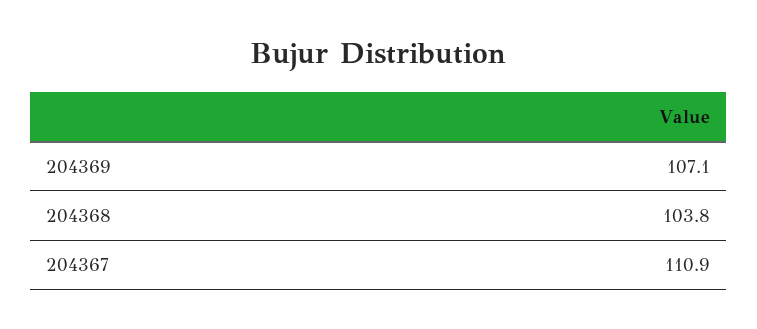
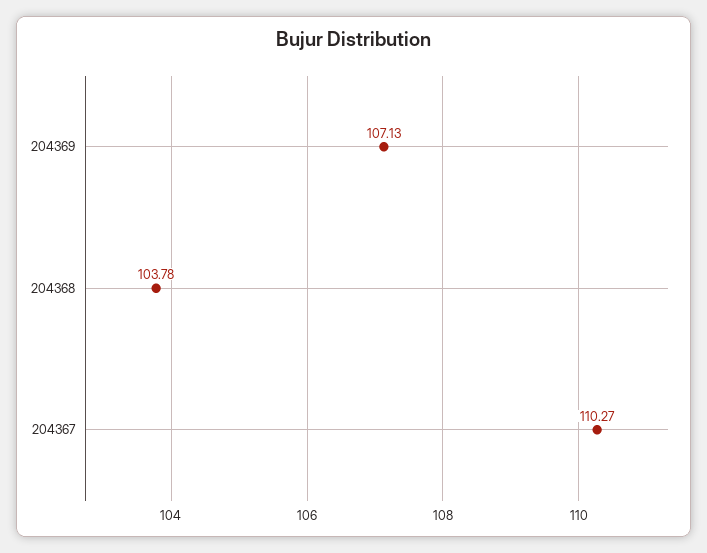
204367: 110.9 -> 110.27

